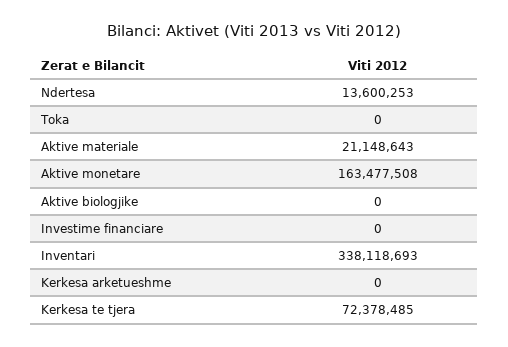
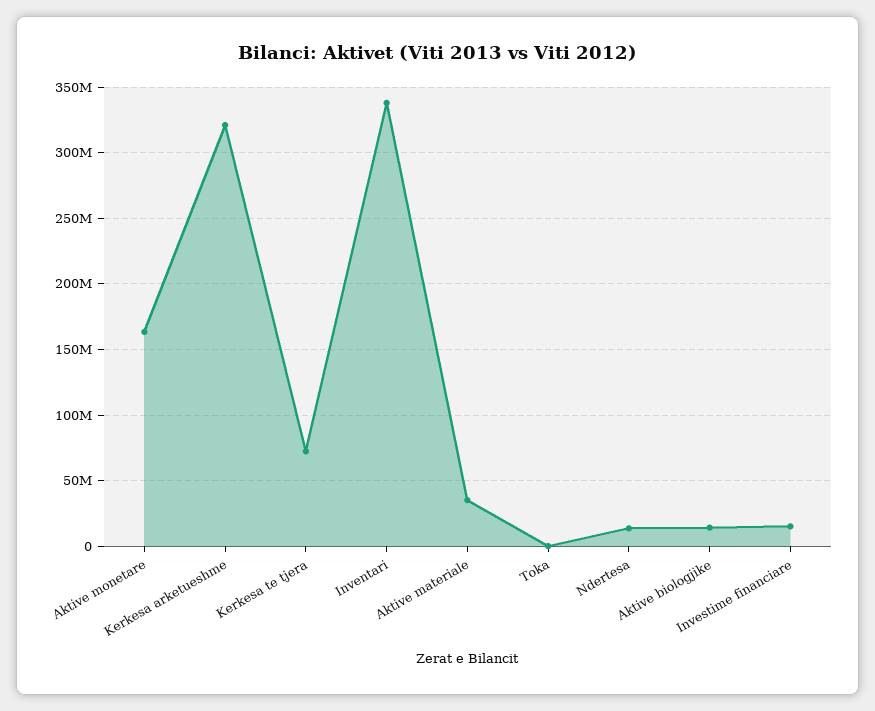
Aktive materiale: 21148643 -> 35000000
Aktive biologjike: 0 -> 15000000
Investime financiare: 0 -> 15000000
Kerkesa arketueshme: 0 -> 320000000

